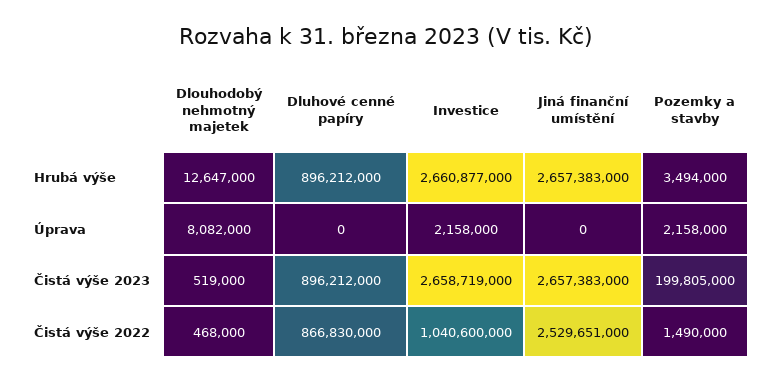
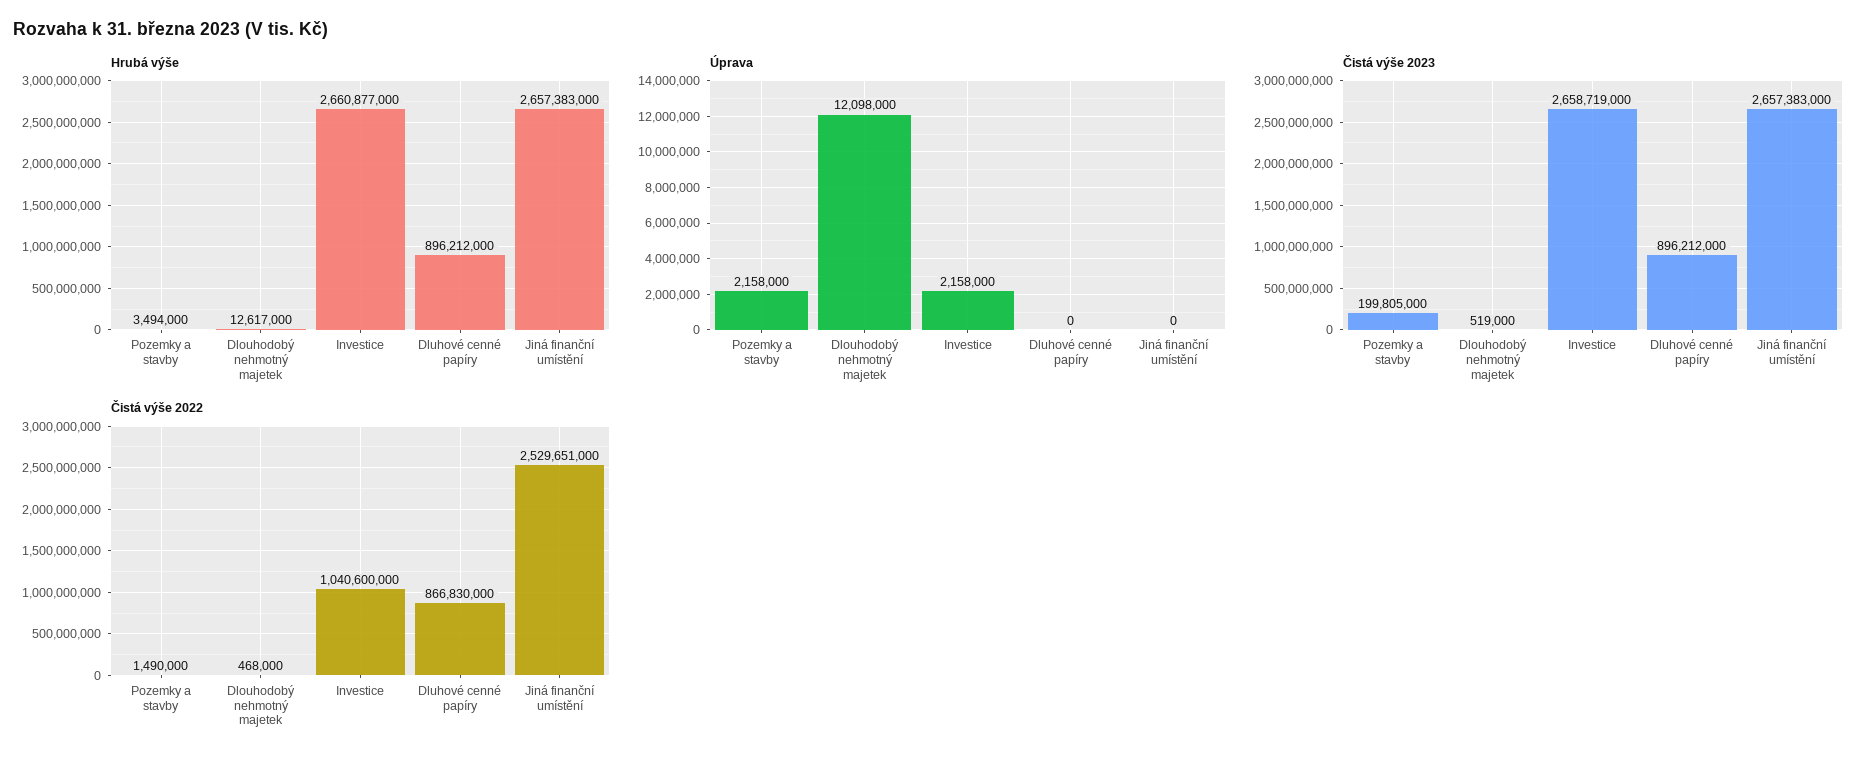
Hrubá výše, Dlouhodobý nehmotný majetek: 12647000 -> 12617000
Úprava, Dlouhodobý nehmotný majetek: 8082000 -> 12098000

